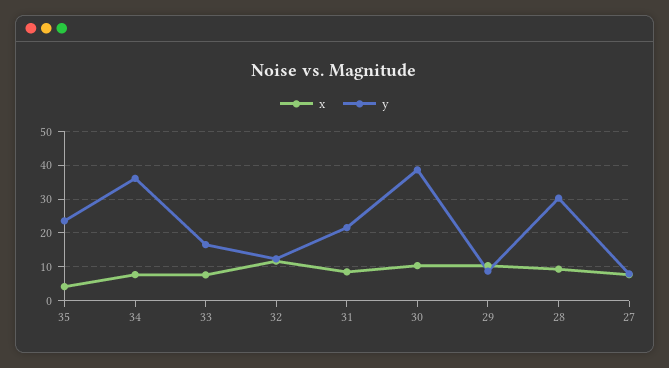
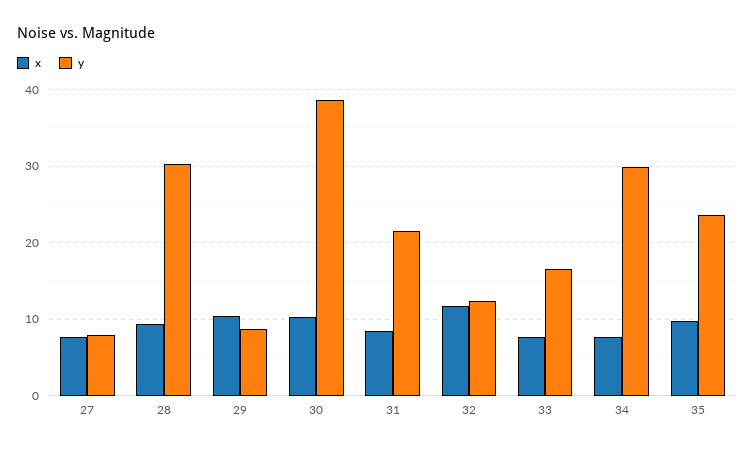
x, 35: 4 -> 10
y, 34: 36 -> 30

